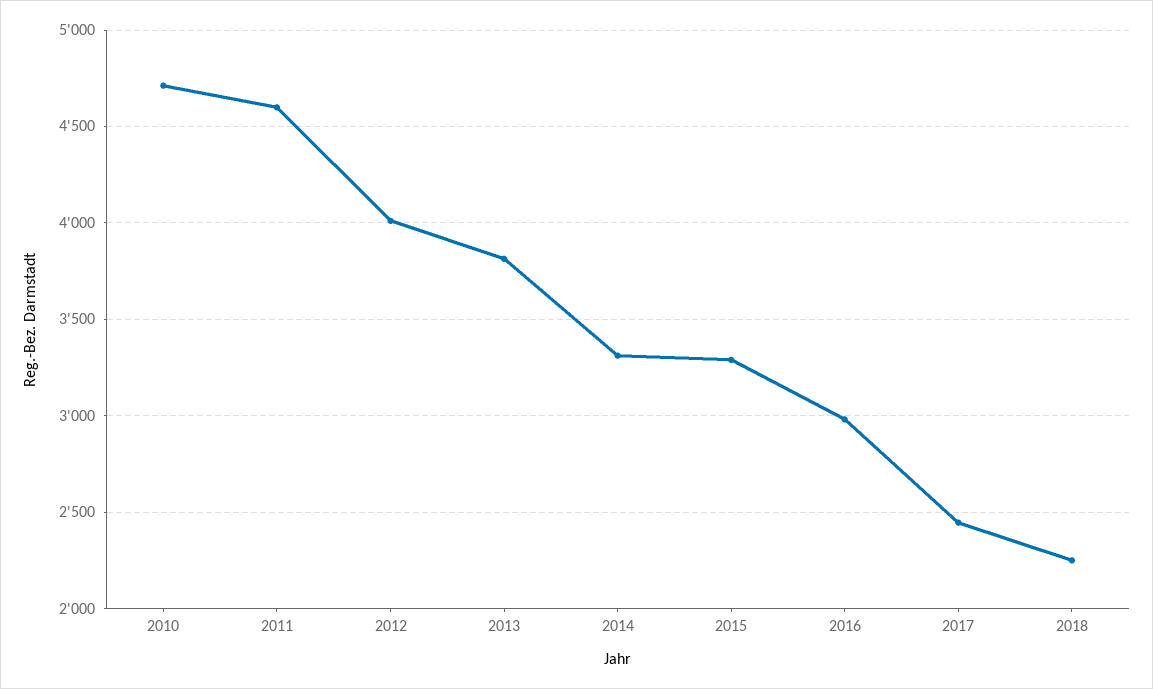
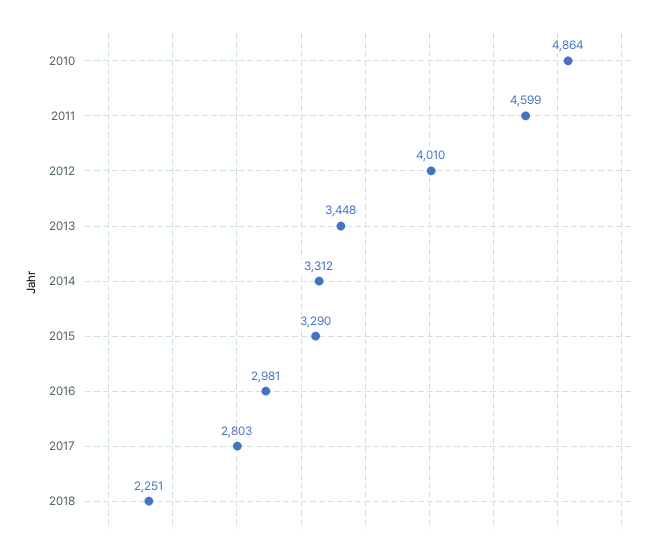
2010: 4700 -> 4864
2013: 3800 -> 3448
2017: 2450 -> 2803

